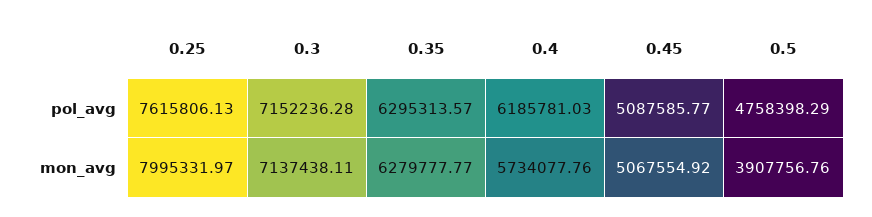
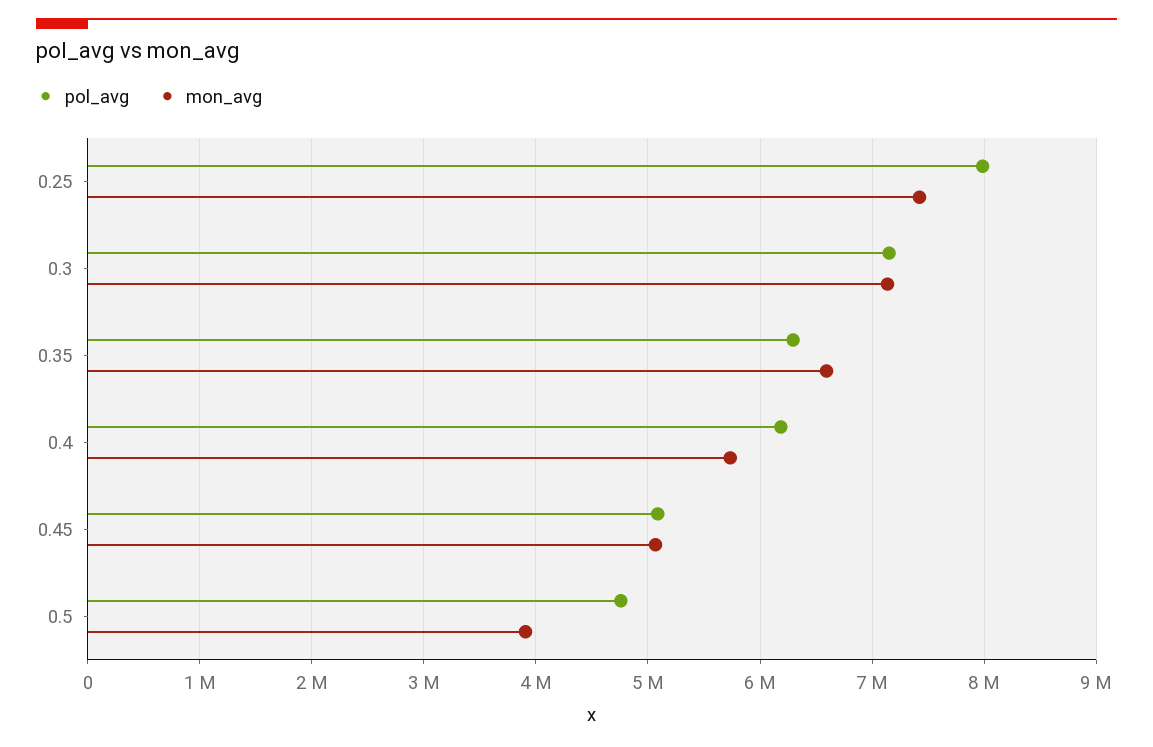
pol_avg, 0.25: 7615806.13 -> 8000000
mon_avg, 0.25: 7995331.97 -> 7400000
mon_avg, 0.35: 6279777.77 -> 6600000

